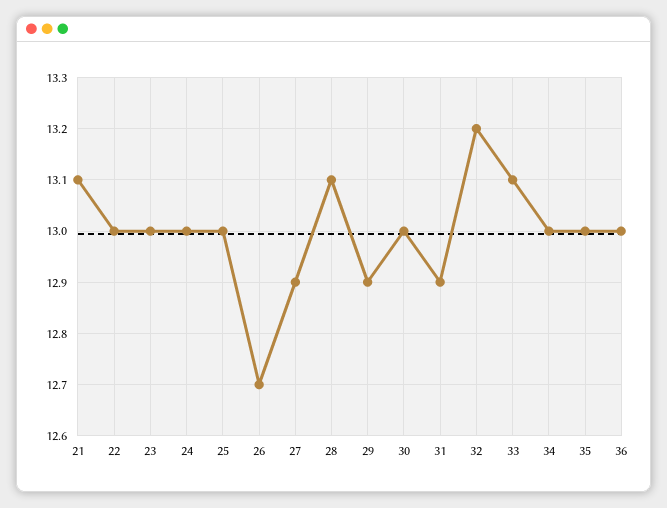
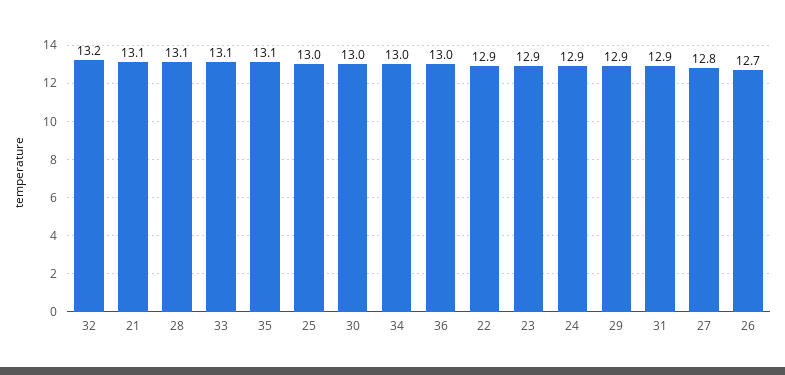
22: 13 -> 12.9
23: 13 -> 12.9
24: 13 -> 12.9
27: 12.9 -> 12.8
35: 13 -> 13.1

